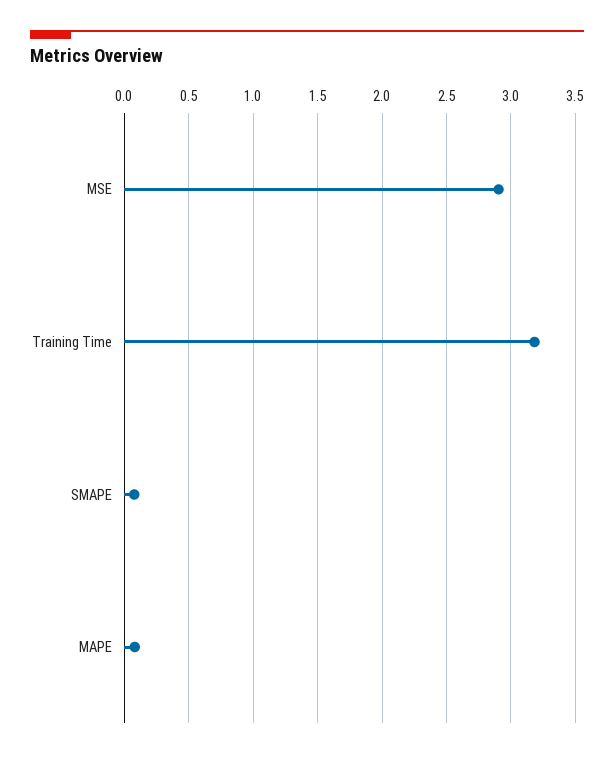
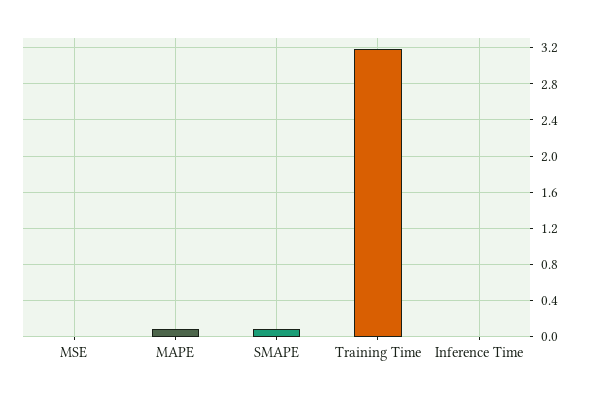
MSE: 2.9 -> 0
Inference Time: none -> 0

